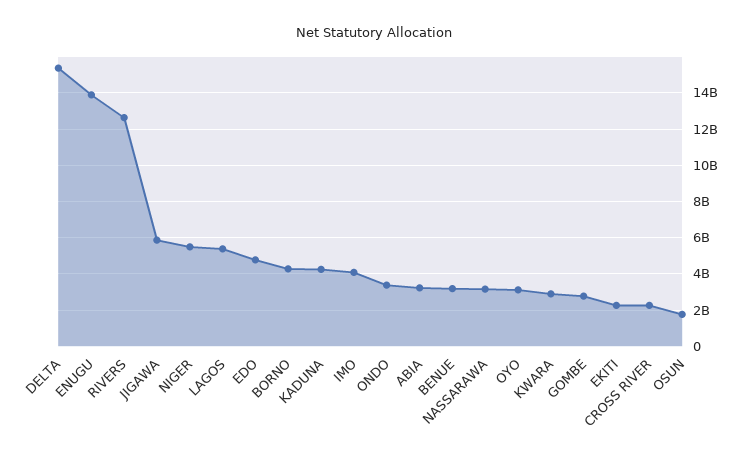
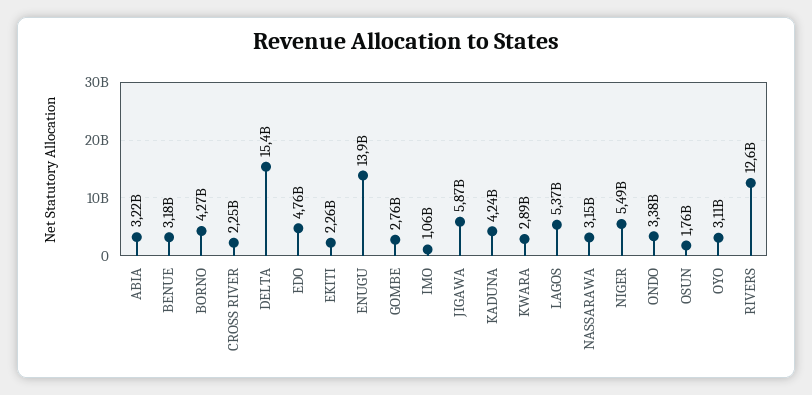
IMO: 4000000000 -> 1060000000

